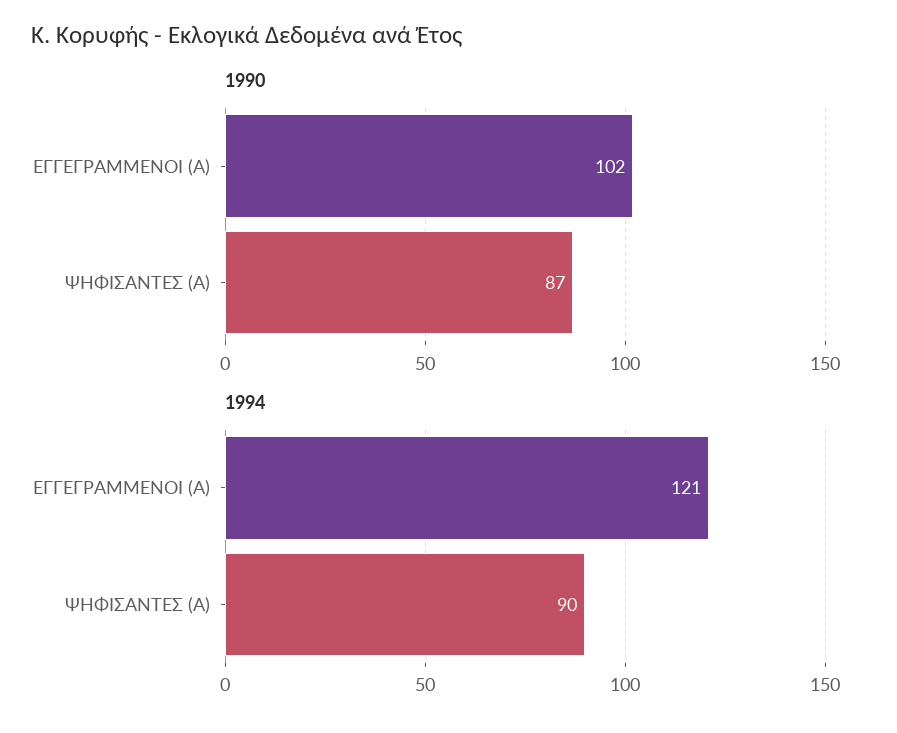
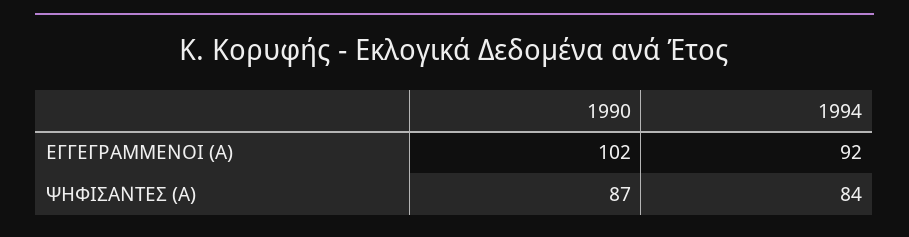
1994, ΕΓΓΕΓΡΑΜΜΕΝΟΙ (Α): 121 -> 92
1994, ΨΗΦΙΣΑΝΤΕΣ (Α): 90 -> 84

